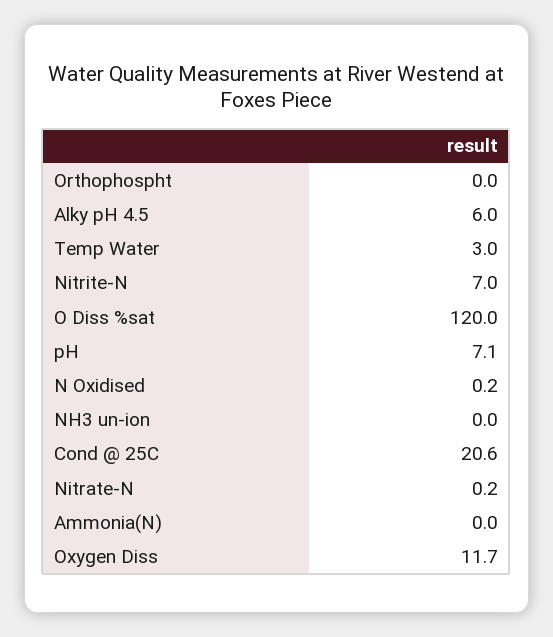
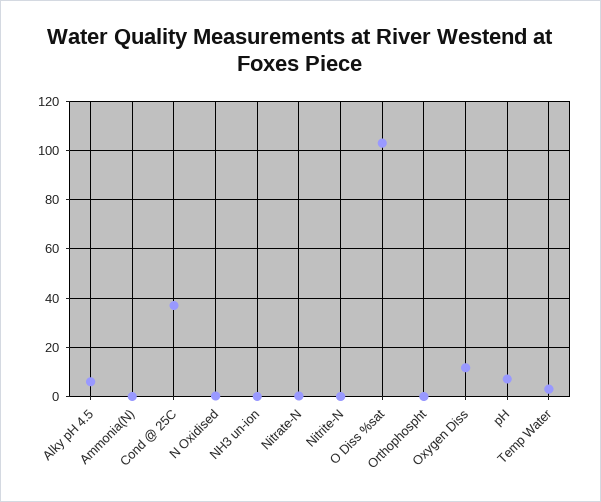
Nitrite-N: 7 -> 0
O Diss %sat: 120 -> 102.5
Cond @ 25C: 20.6 -> 37.5

